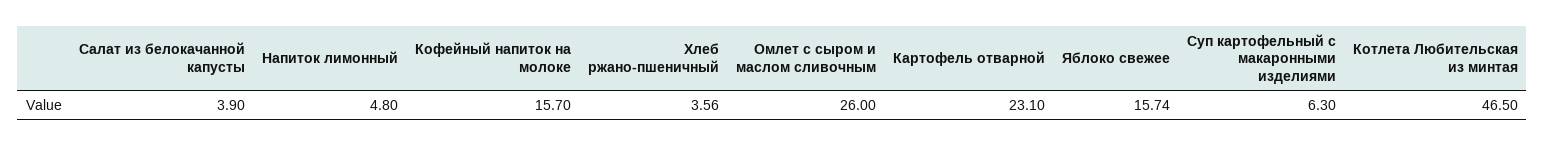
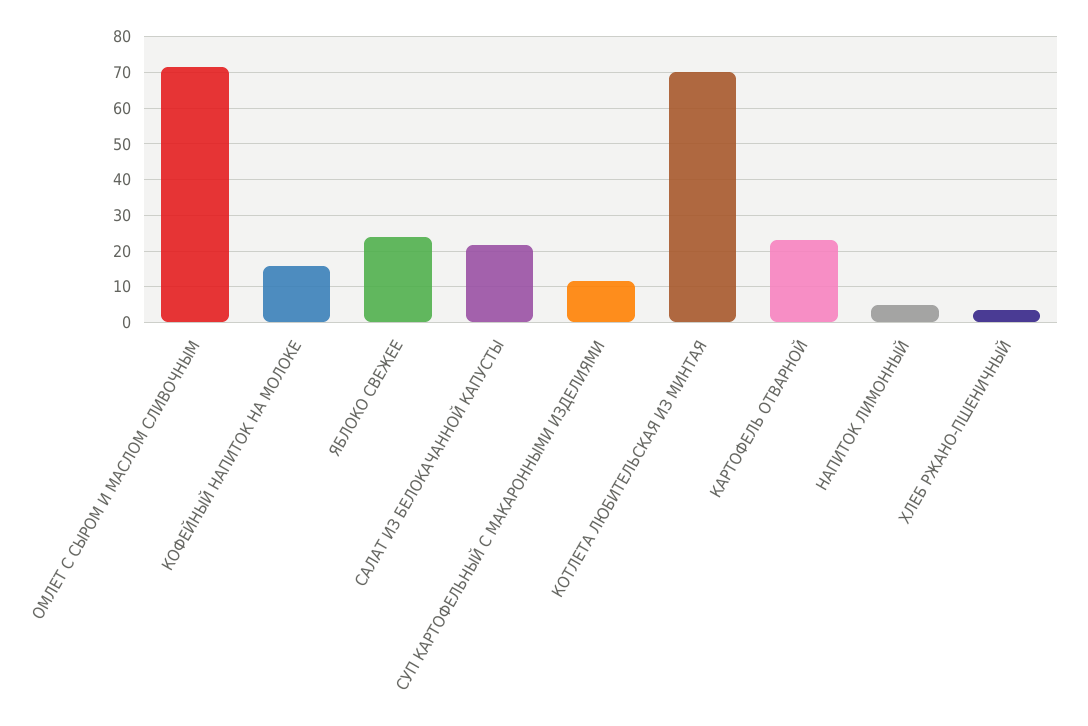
Салат из белокачанной капусты: 3.9 -> 22
Омлет с сыром и маслом сливочным: 26 -> 72
Яблоко свежее: 15.74 -> 24
Суп картофельный с макаронными изделиями: 6.3 -> 12
Котлета Любительская из минтая: 46.5 -> 70

